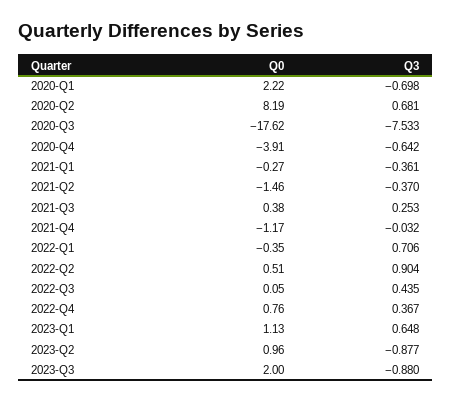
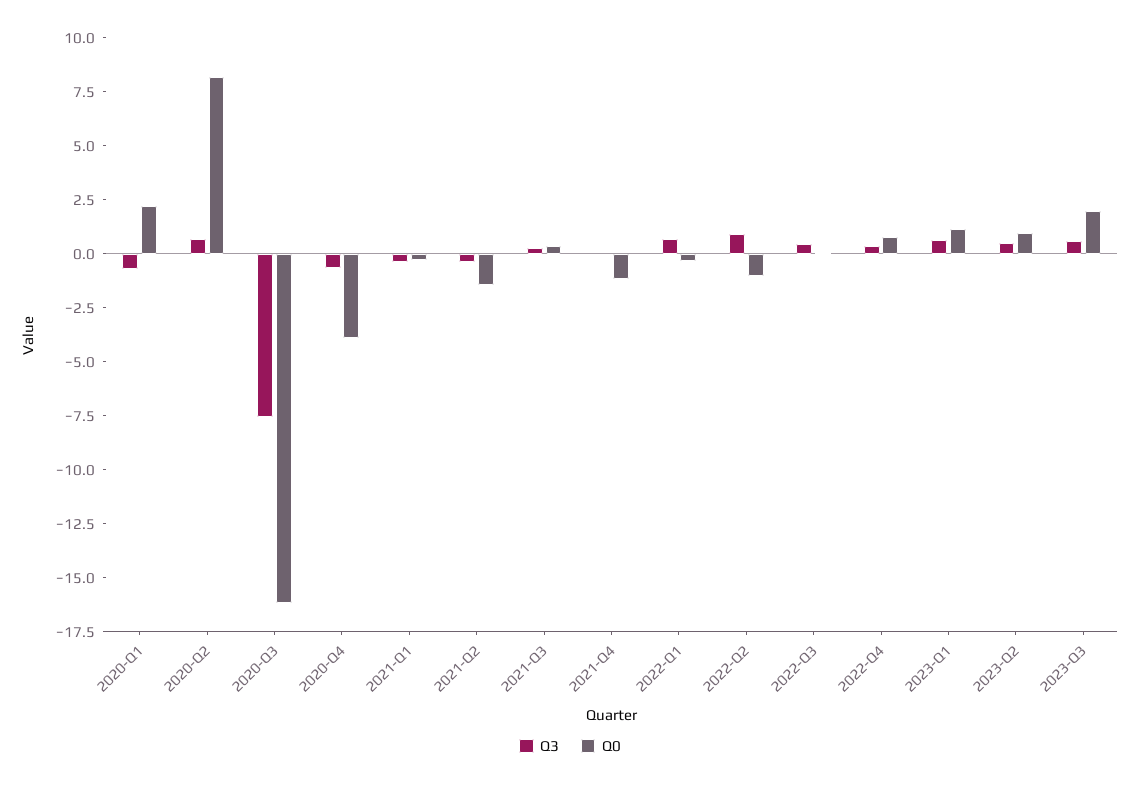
Q0, 2020-Q3: -17.62 -> -16
Q0, 2022-Q2: 0.51 -> -1
Q3, 2023-Q2: -0.877 -> 0.5
Q3, 2023-Q3: -0.88 -> 0.5

